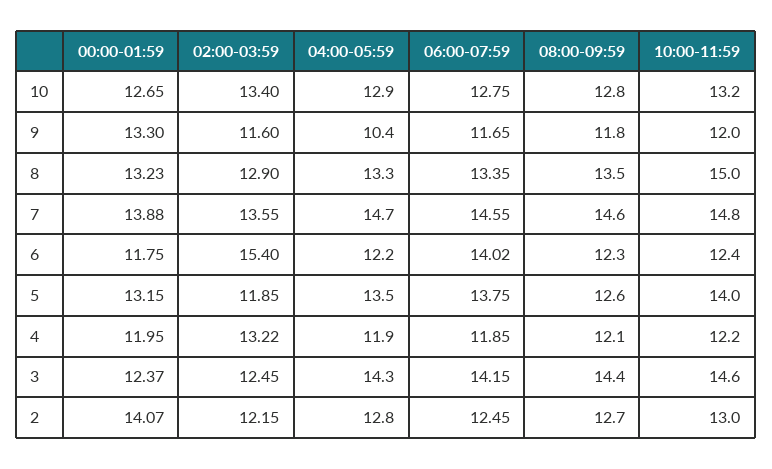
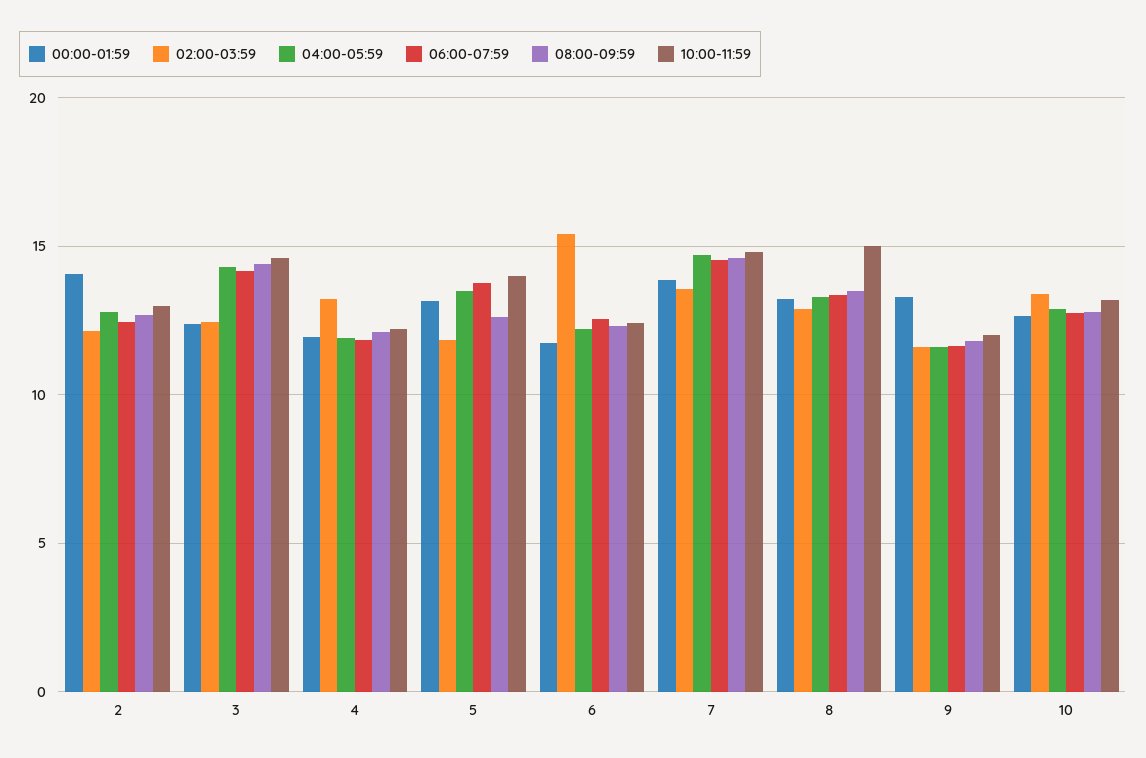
04:00-05:59, 9: 10.4 -> 11.5
06:00-07:59, 6: 14.02 -> 12.5

